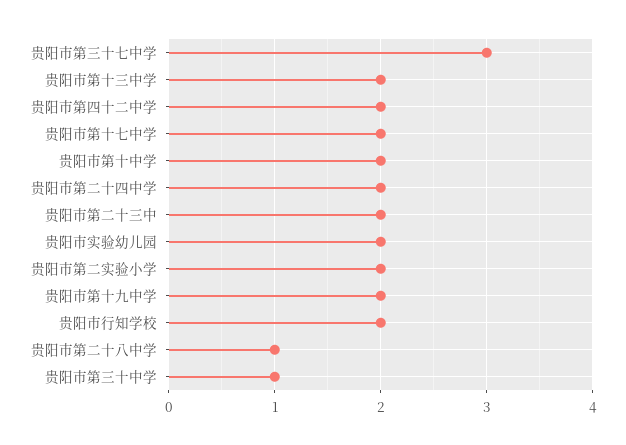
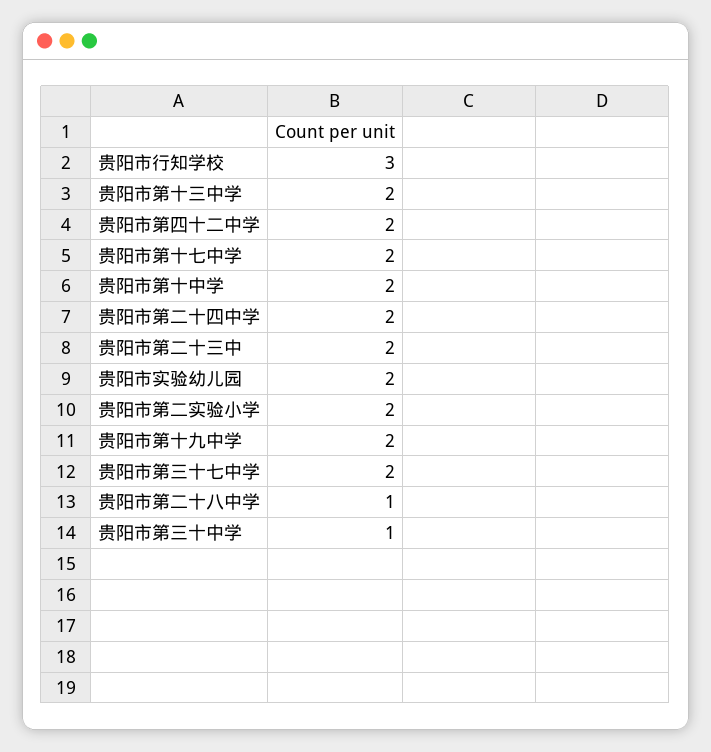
贵阳市第三十七中学: 3 -> 2
贵阳市行知学校: 2 -> 3

